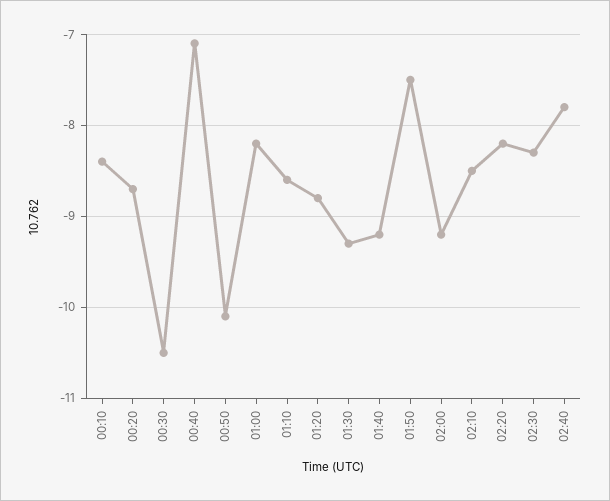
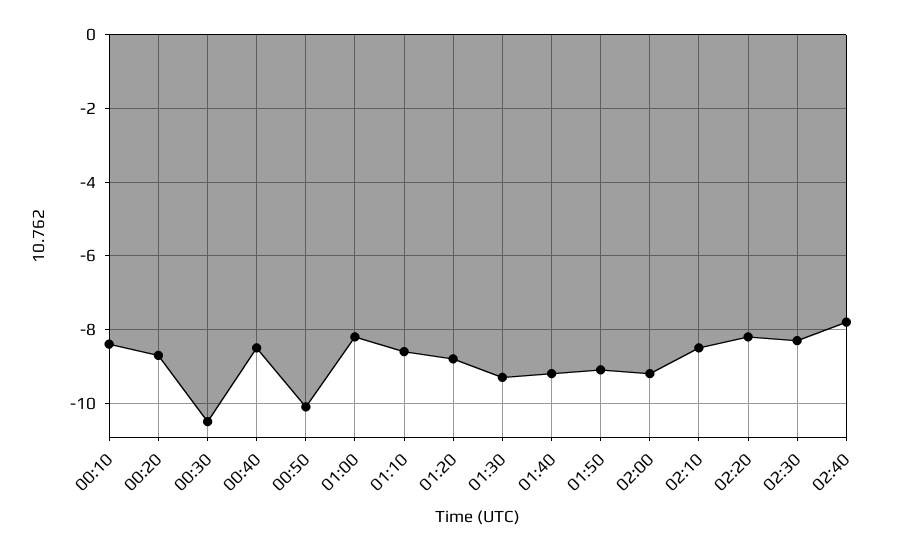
00:40: -7.1 -> -8.5
01:50: -7.5 -> -9

